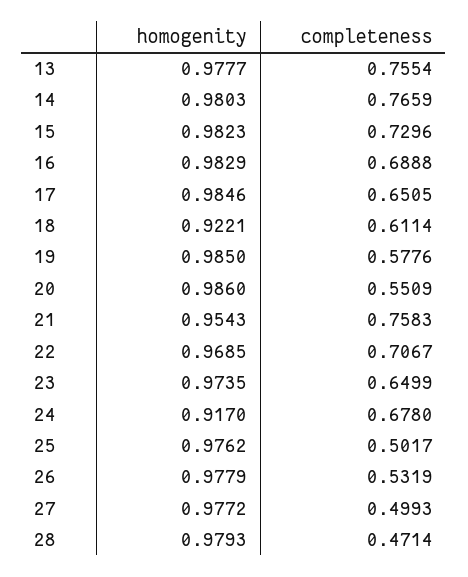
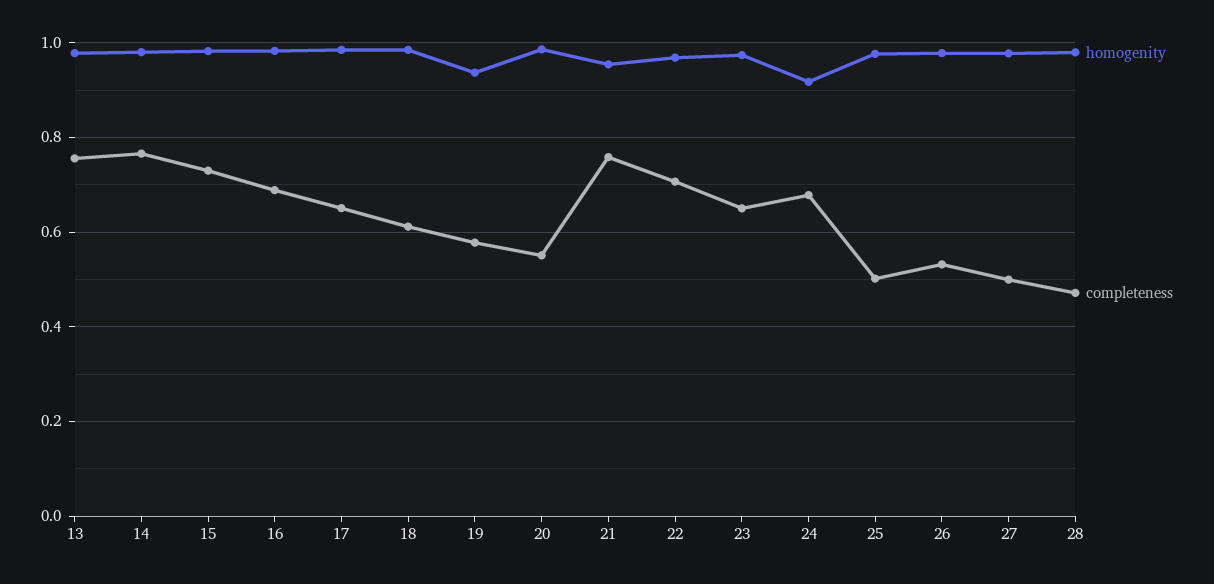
homogenity, 18: 0.9221 -> 0.98
homogenity, 19: 0.985 -> 0.94

